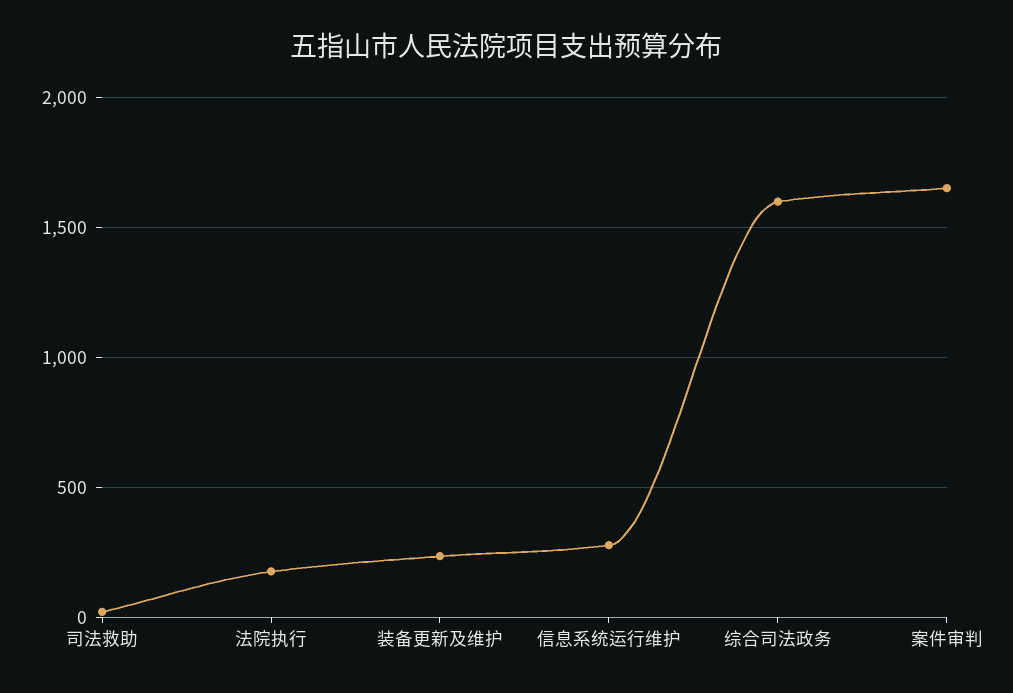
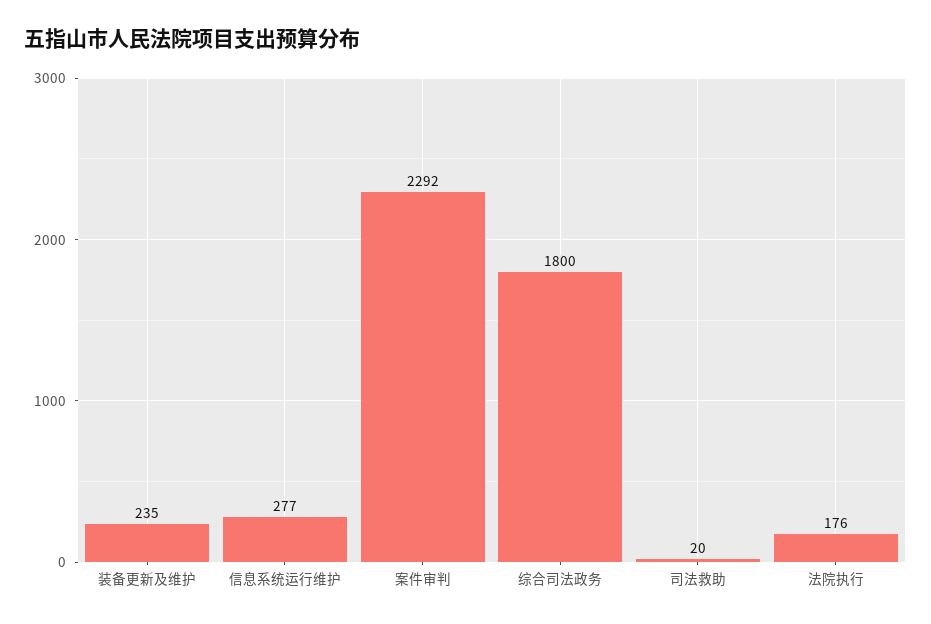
综合司法政务: 1600 -> 1800
案件审判: 1650 -> 2292

